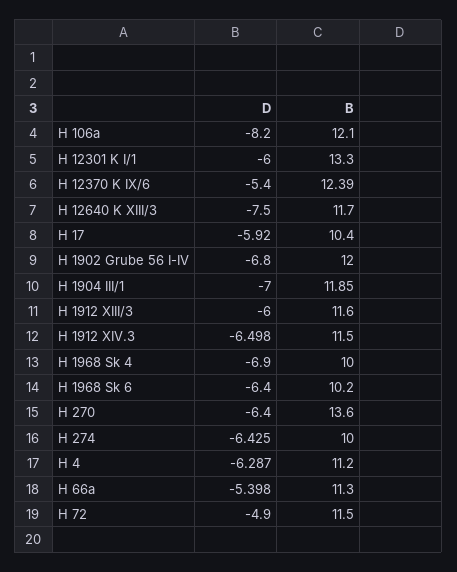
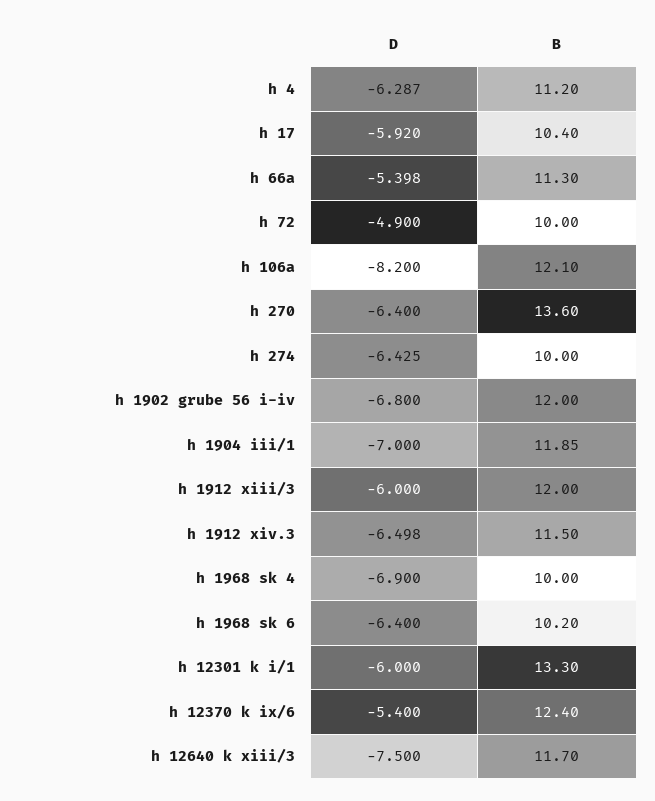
B, H 12370 K IX/6: 12.39 -> 12.4
B, H 1912 XIII/3: 11.6 -> 12
B, H 72: 11.5 -> 10

